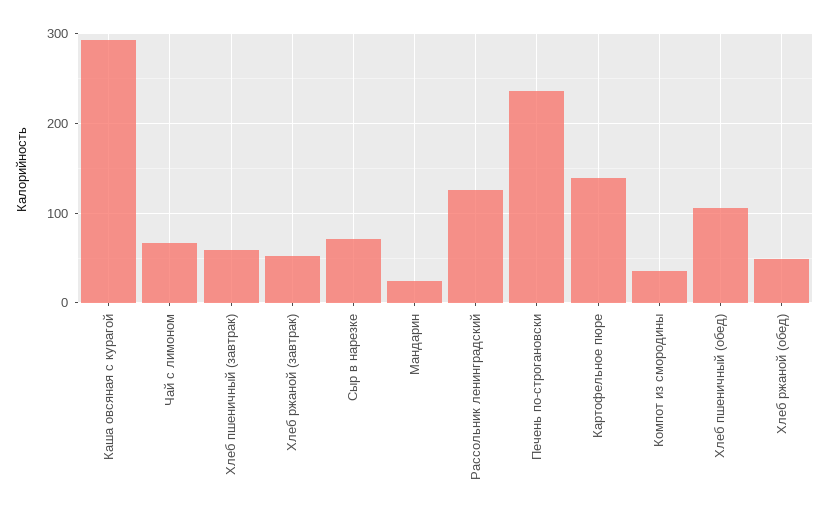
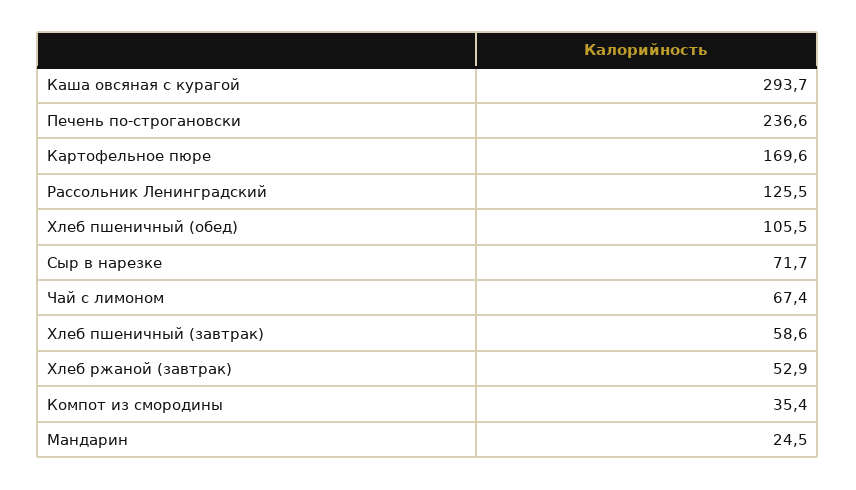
Картофельное пюре: 140 -> 169.6
Хлеб ржаной (обед): 50 -> none

